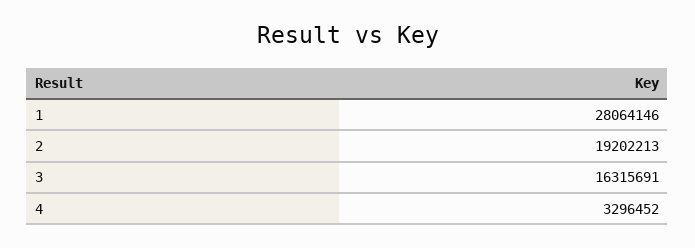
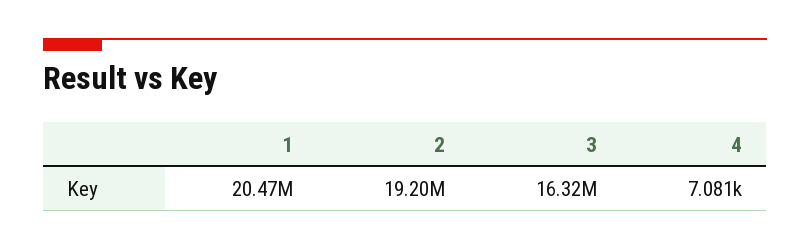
1: 28064146 -> 20470000
4: 3296452 -> 7081

